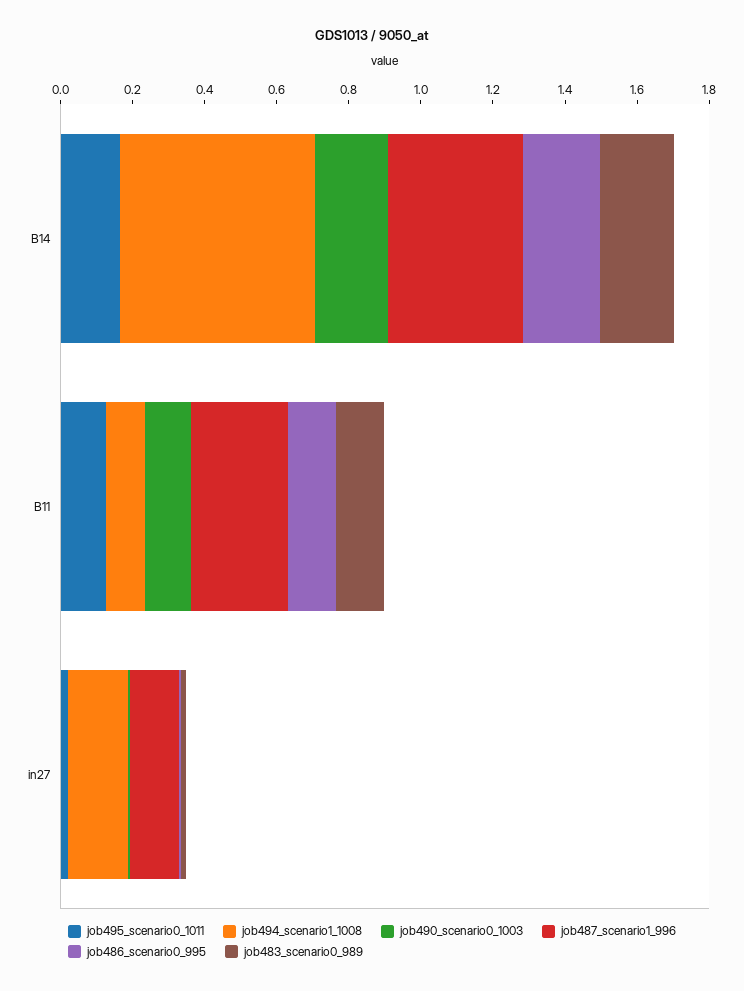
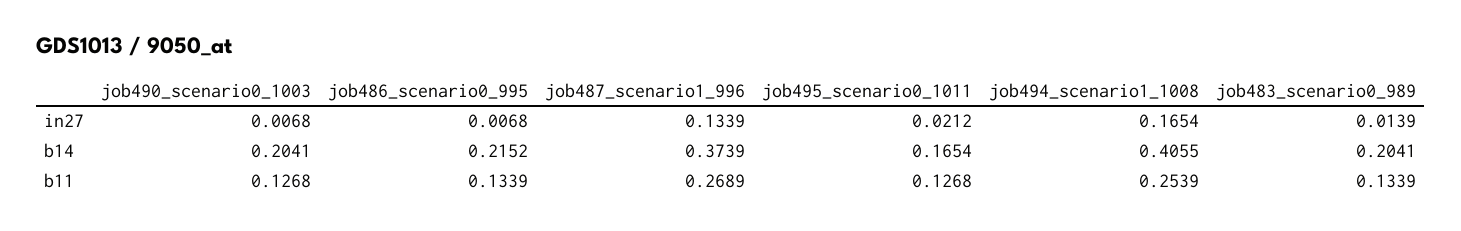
job494_scenario1_1008, B14: 0.55 -> 0.4055
job494_scenario1_1008, B11: 0.1 -> 0.2539

